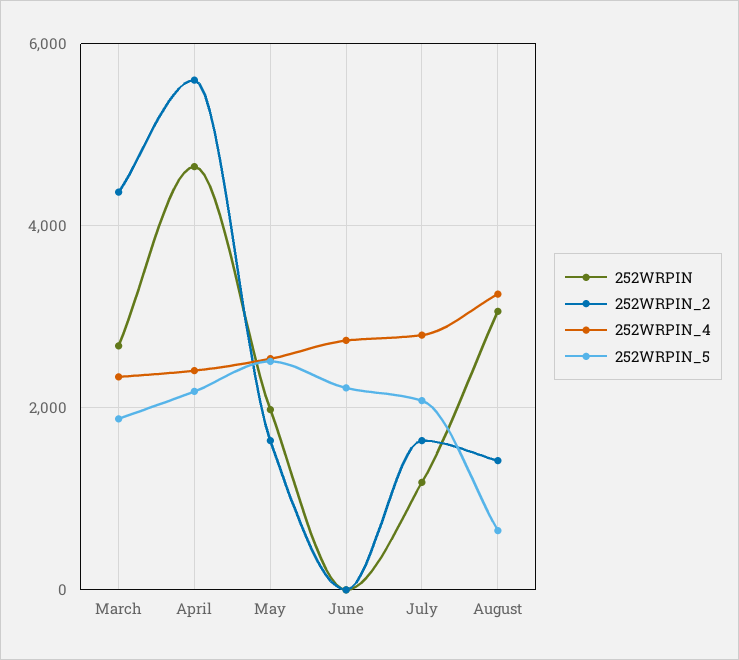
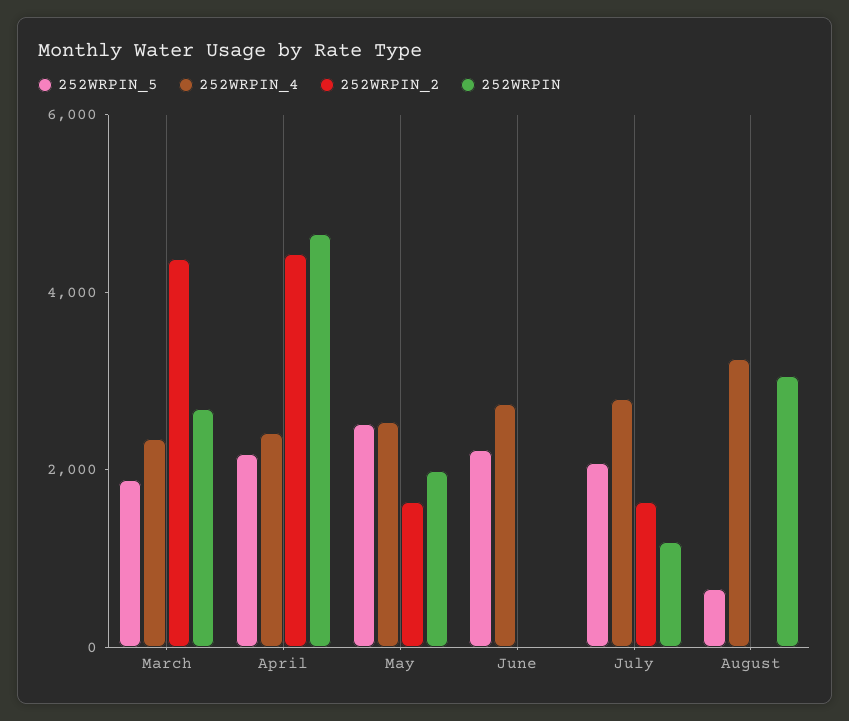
252WRPIN_2, April: 5600 -> 4500
252WRPIN_2, August: 1400 -> 0

